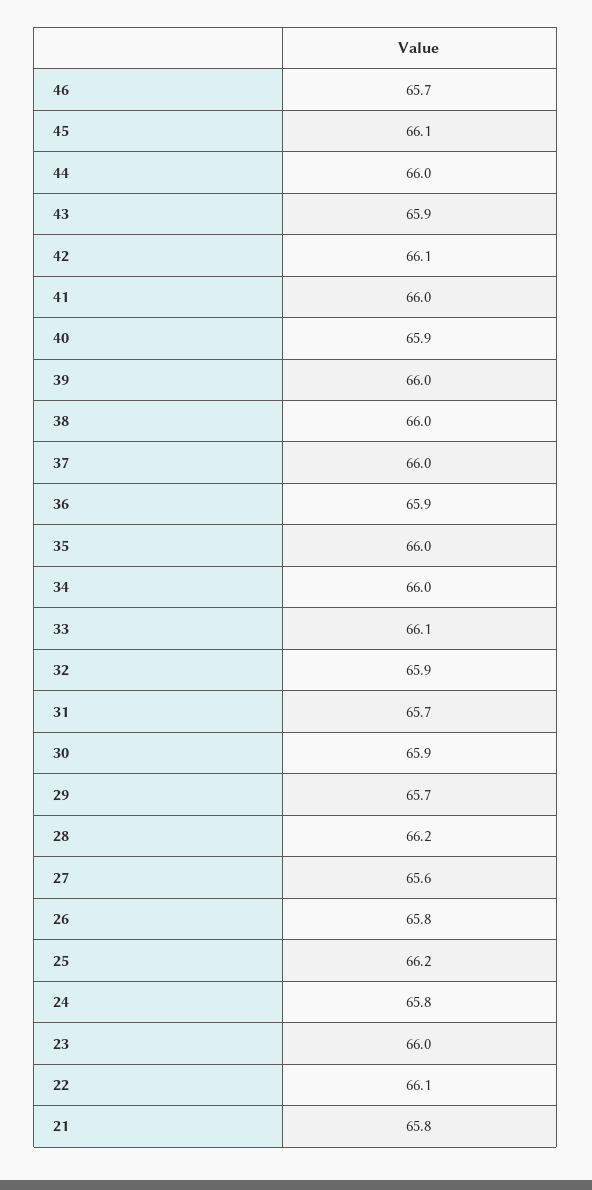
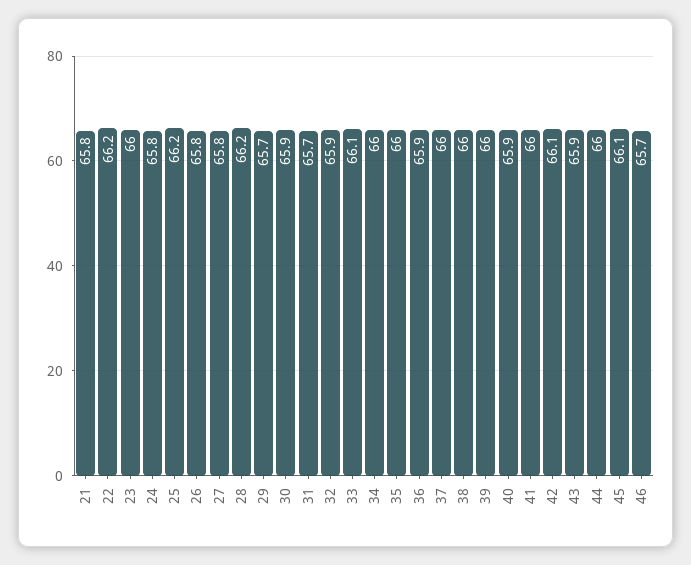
27: 65.6 -> 65.8
22: 66.1 -> 66.2

